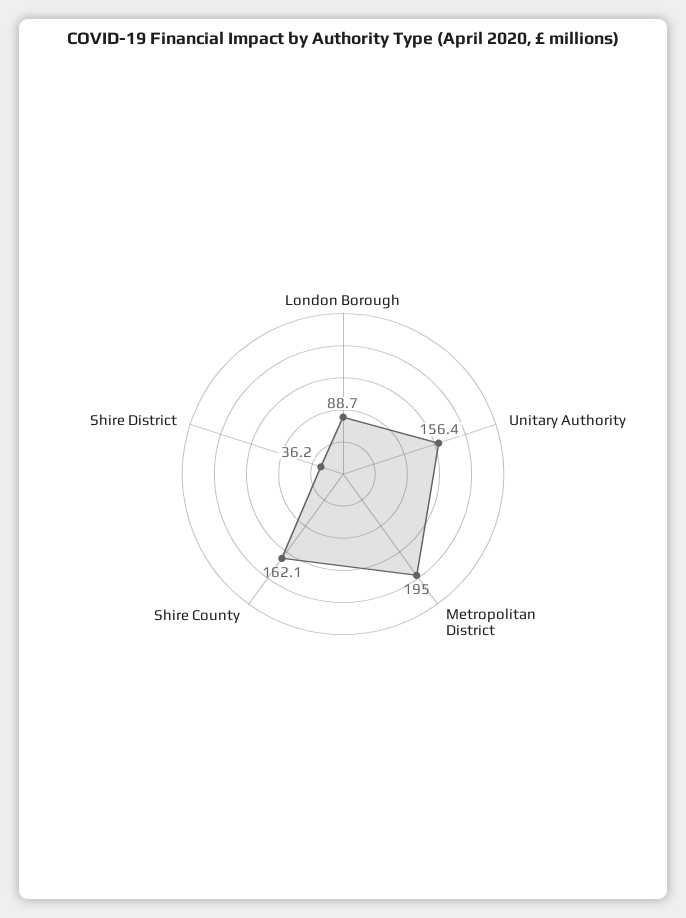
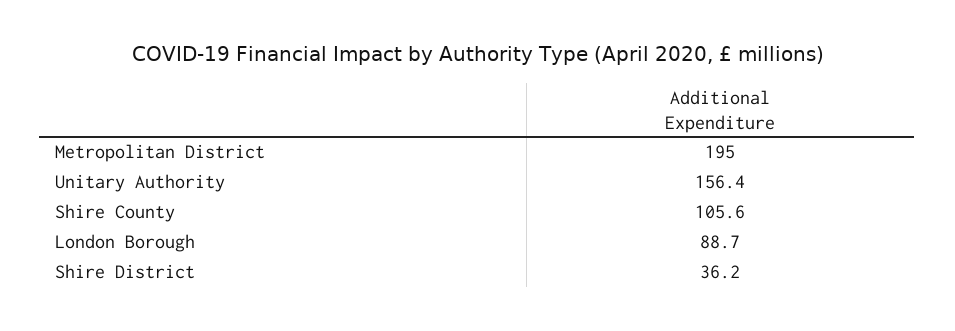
Shire County: 162.1 -> 105.6

